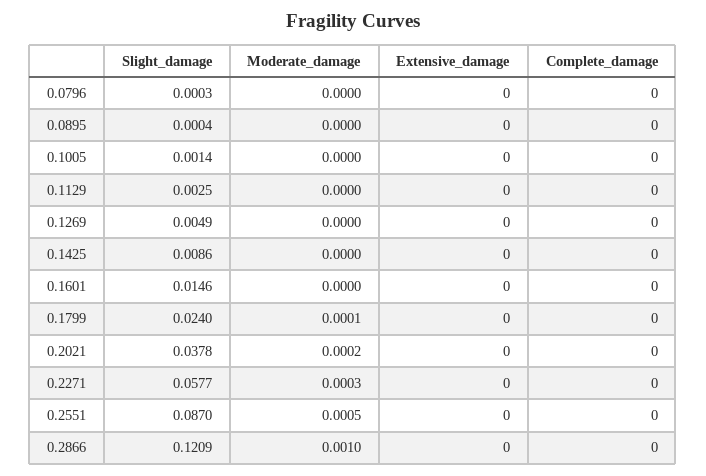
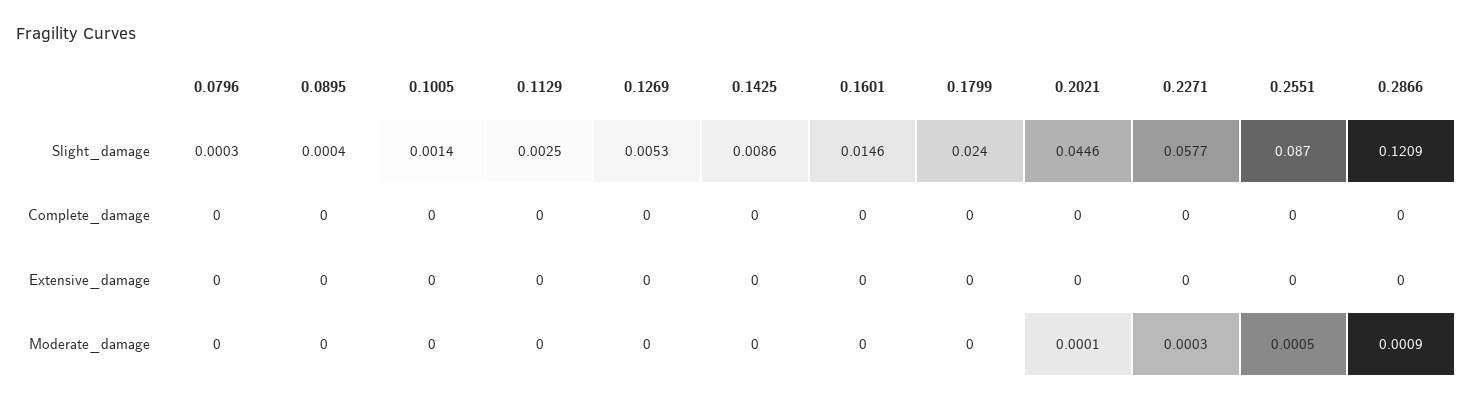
Slight_damage, 0.1269: 0.0049 -> 0.0053
Moderate_damage, 0.1799: 0.0001 -> 0
Slight_damage, 0.2021: 0.0378 -> 0.0446
Moderate_damage, 0.2021: 0.0002 -> 0.0001
Moderate_damage, 0.2866: 0.001 -> 0.0009

